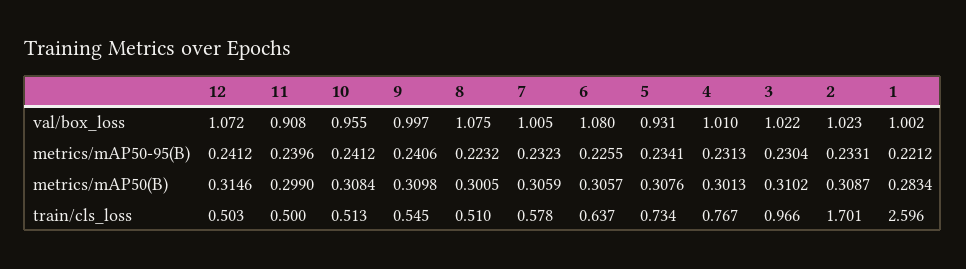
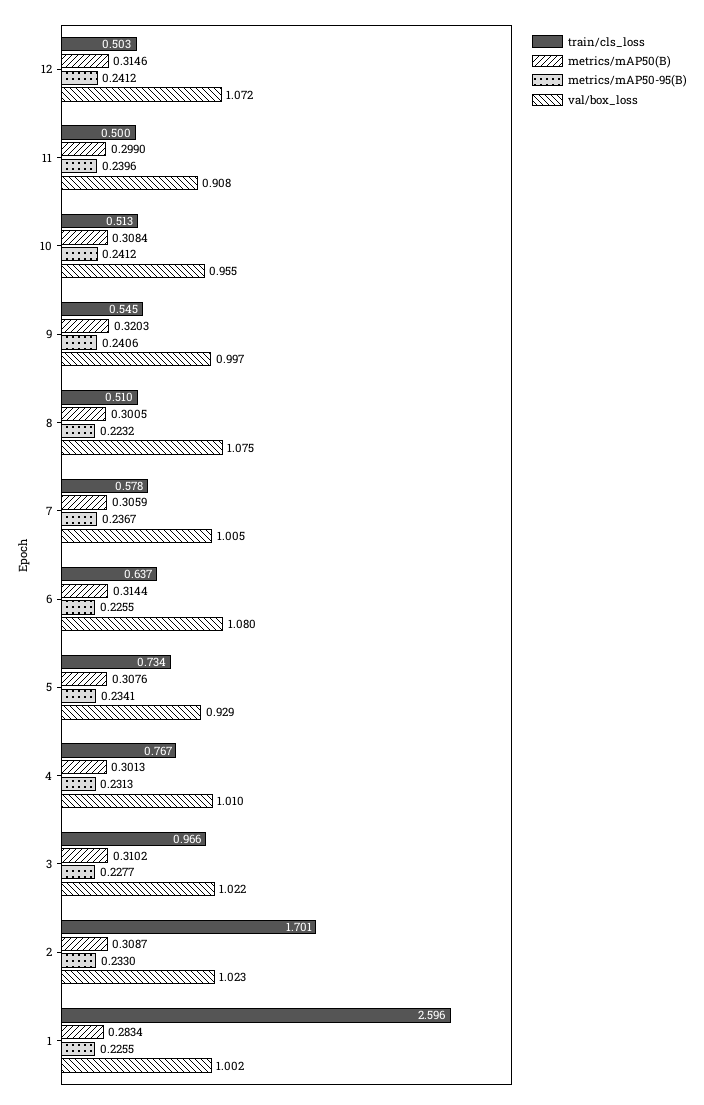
val/box_loss, 5: 0.931 -> 0.929
metrics/mAP50-95(B), 7: 0.2323 -> 0.2367
metrics/mAP50-95(B), 3: 0.2304 -> 0.2277
metrics/mAP50-95(B), 2: 0.2331 -> 0.233
metrics/mAP50-95(B), 1: 0.2212 -> 0.2255
metrics/mAP50(B), 9: 0.3098 -> 0.3203
metrics/mAP50(B), 6: 0.3057 -> 0.3144

